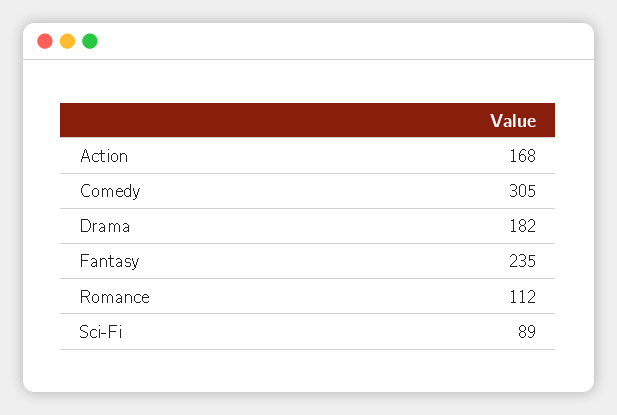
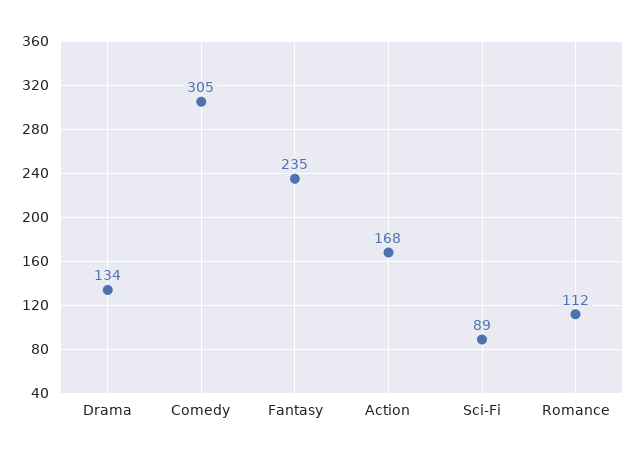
Drama: 182 -> 134

